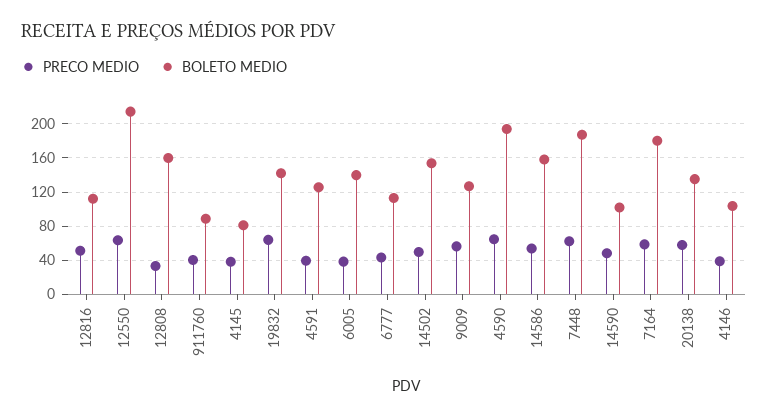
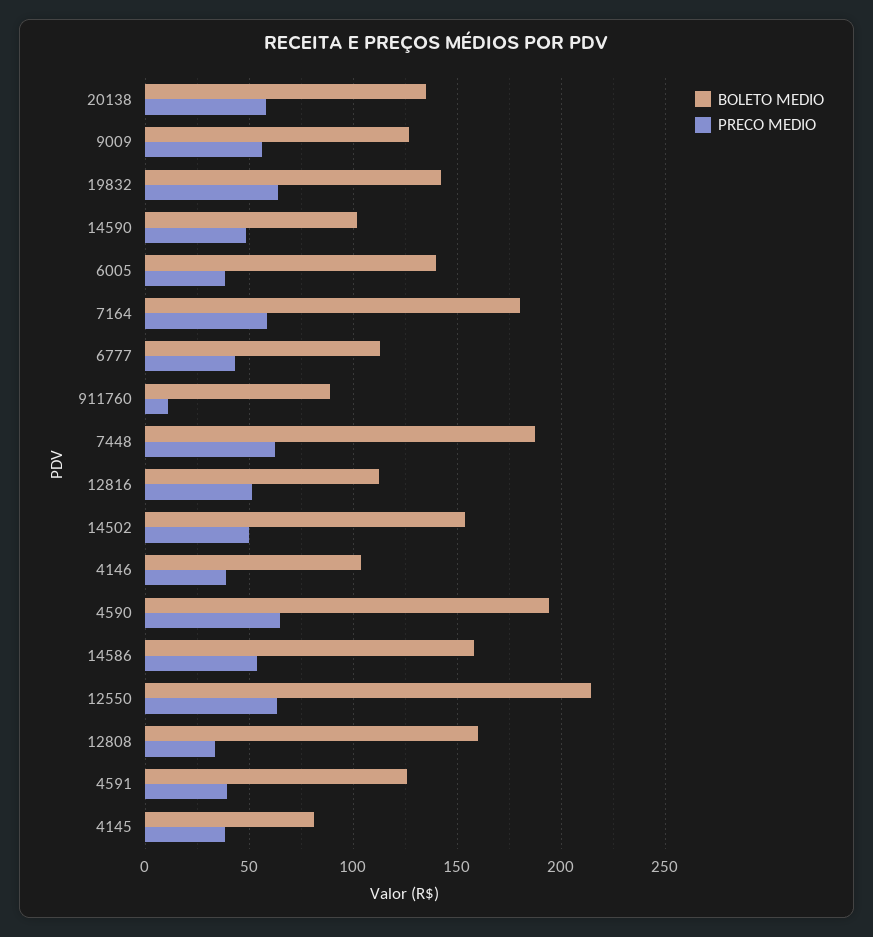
PRECO MEDIO, 911760: 40 -> 10

